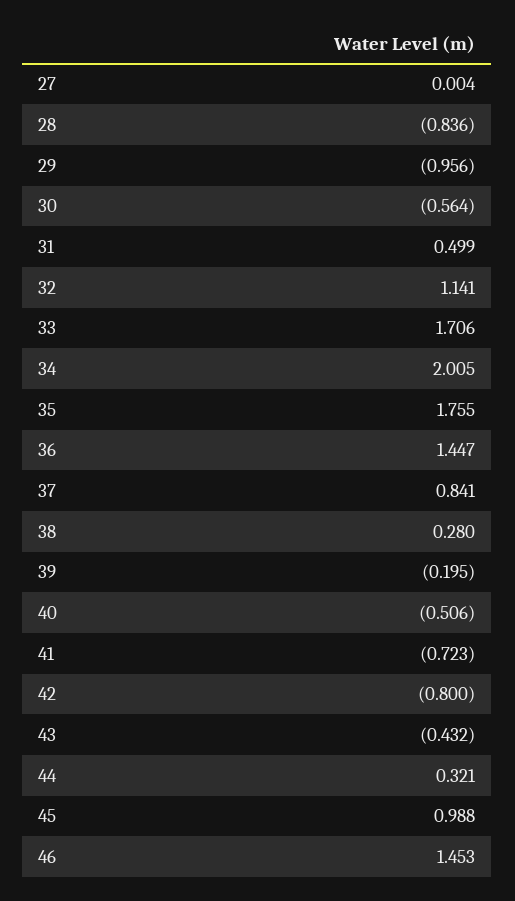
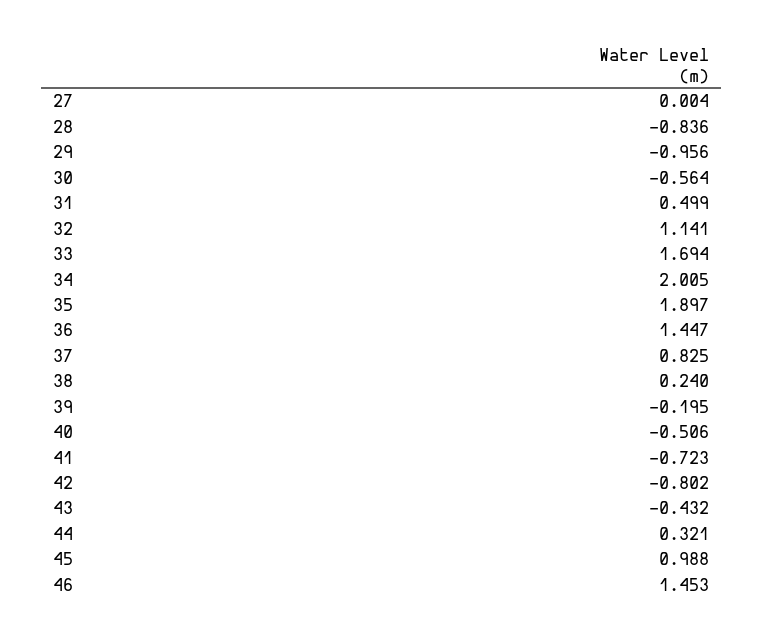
33: 1.706 -> 1.694
35: 1.755 -> 1.897
37: 0.841 -> 0.825
38: 0.28 -> 0.24
42: -0.8 -> -0.802

